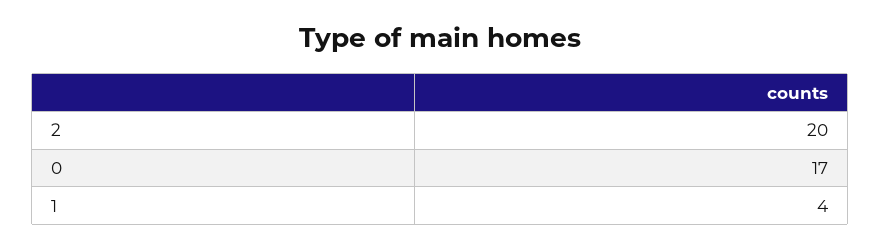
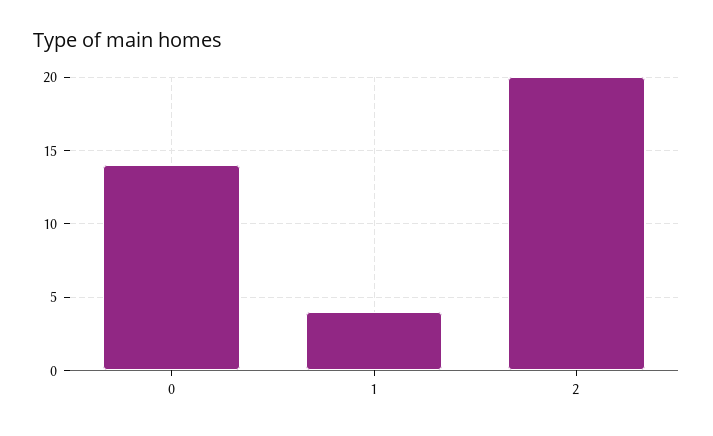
0: 17 -> 14

